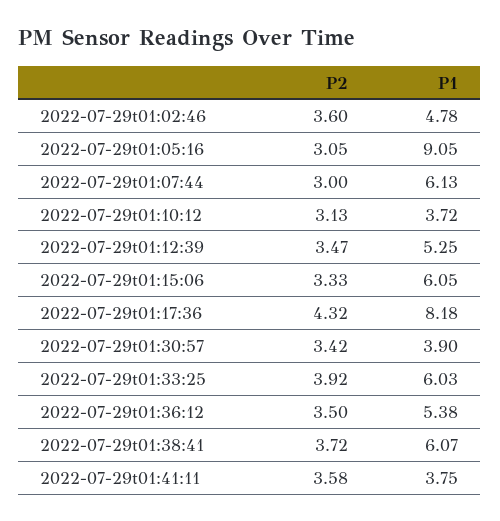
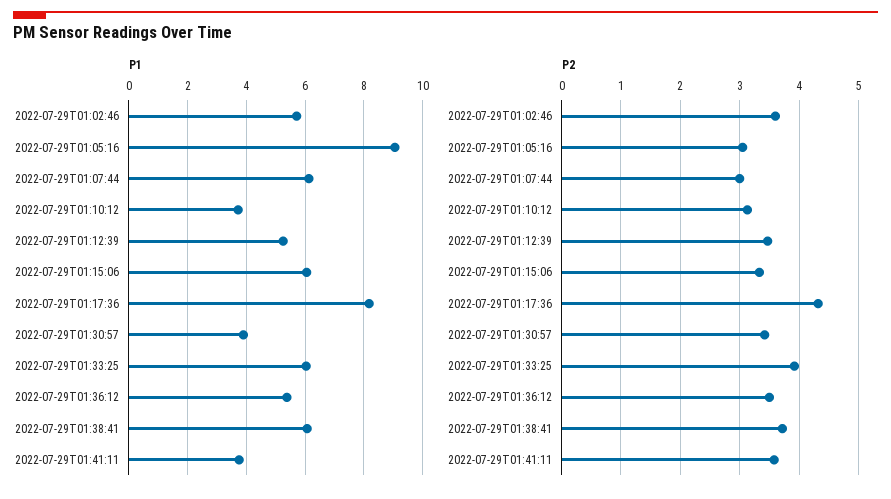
P1, 2022-07-29t01:02:46: 4.78 -> 5.75

